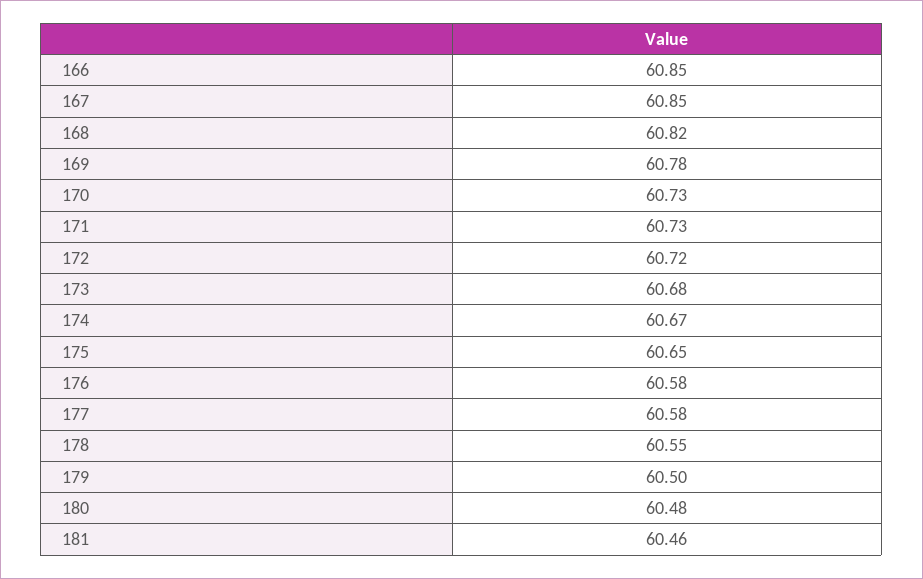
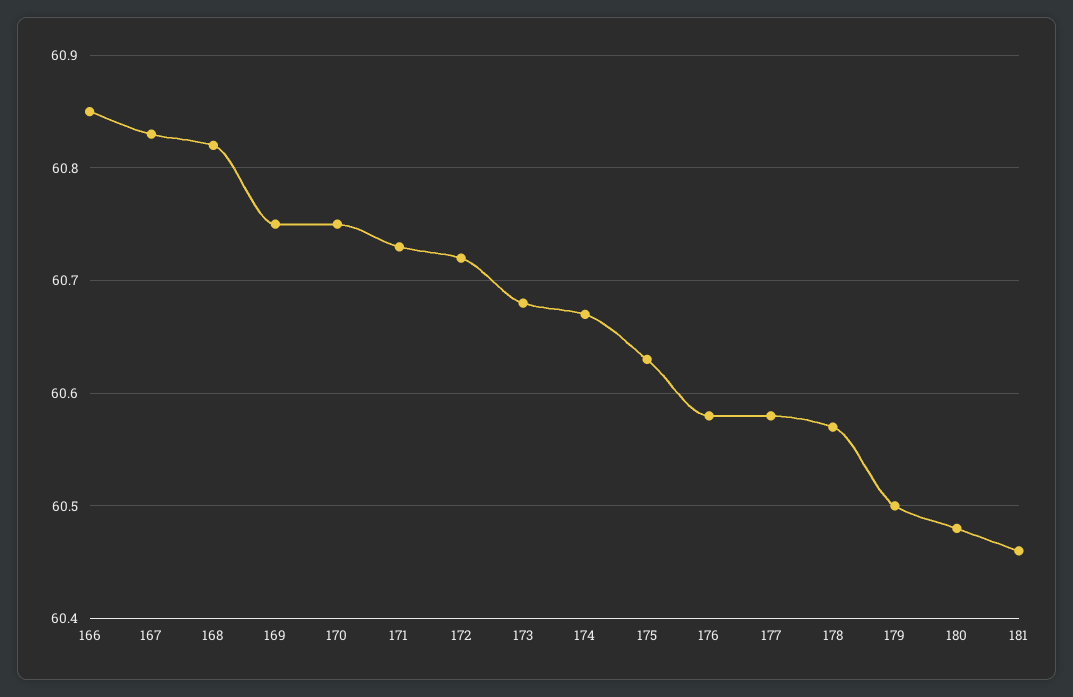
167: 60.85 -> 60.83
169: 60.78 -> 60.75
170: 60.73 -> 60.75
175: 60.65 -> 60.63
178: 60.55 -> 60.57

